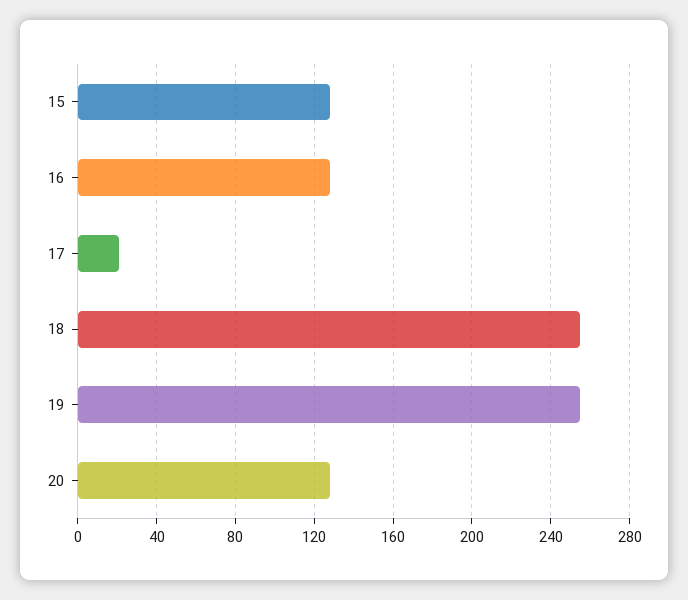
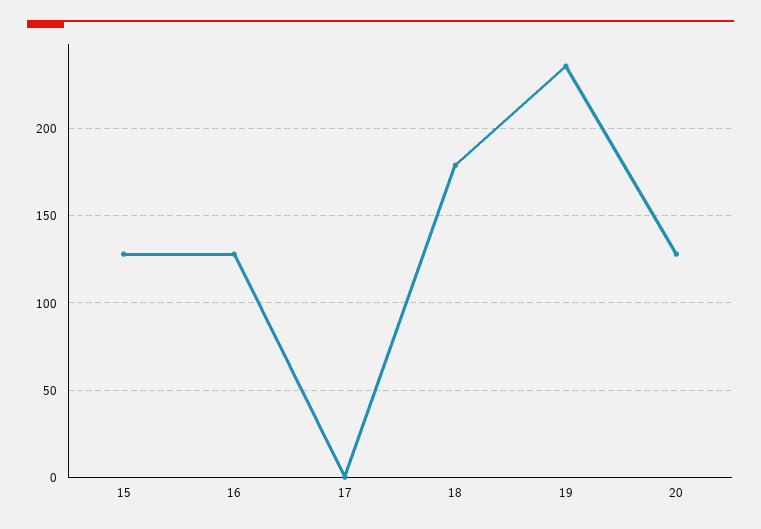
17: 20 -> 0
18: 255 -> 180
19: 255 -> 235

